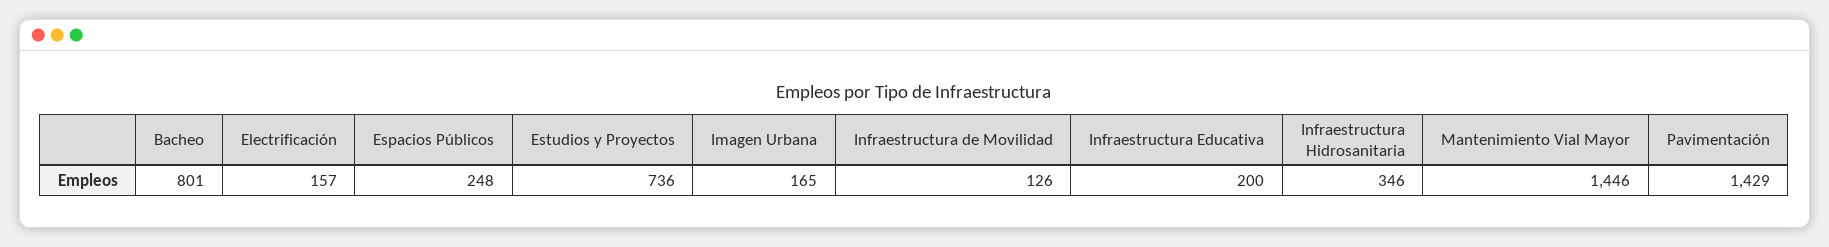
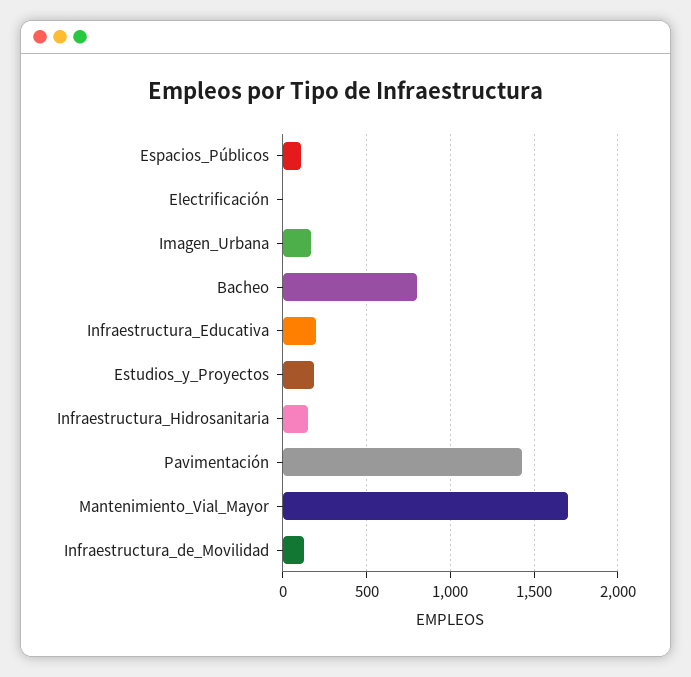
Electrificación: 157 -> 0
Espacios Públicos: 248 -> 100
Estudios y Proyectos: 736 -> 200
Infraestructura Hidrosanitaria: 346 -> 150
Mantenimiento Vial Mayor: 1446 -> 1700

